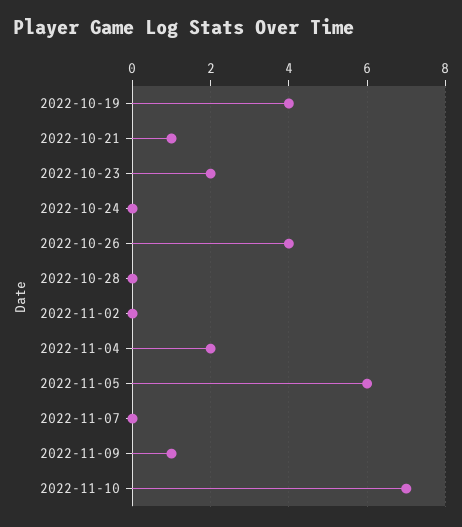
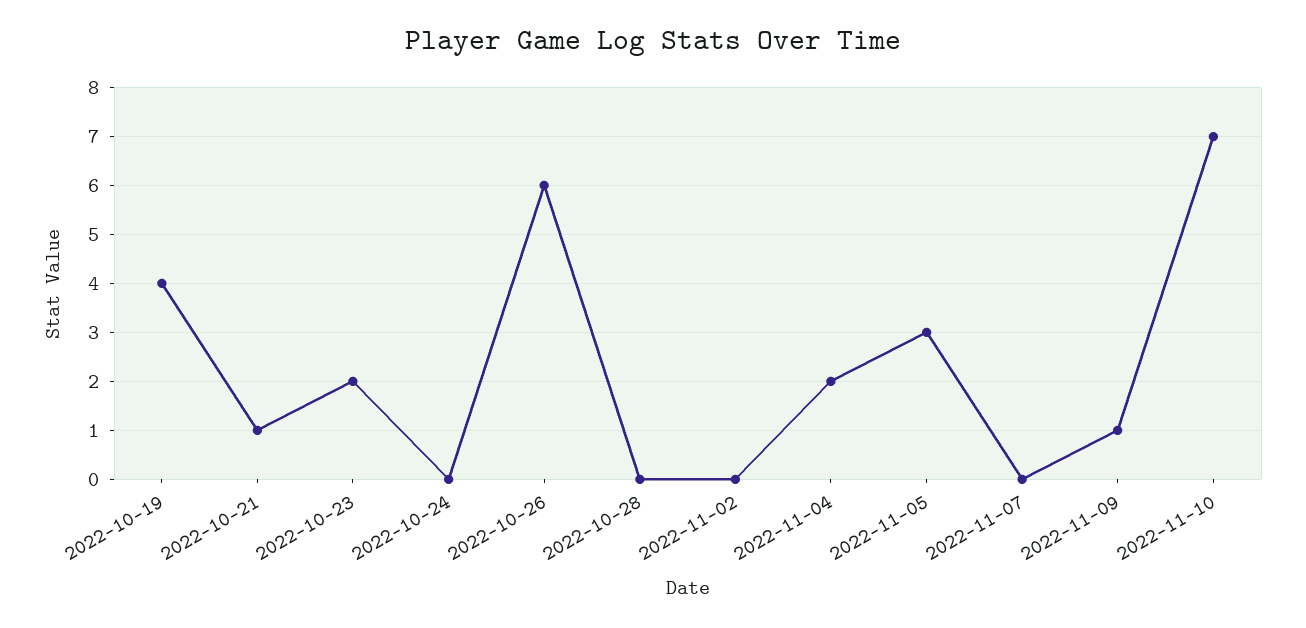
2022-10-26: 4 -> 6
2022-11-05: 6 -> 3

